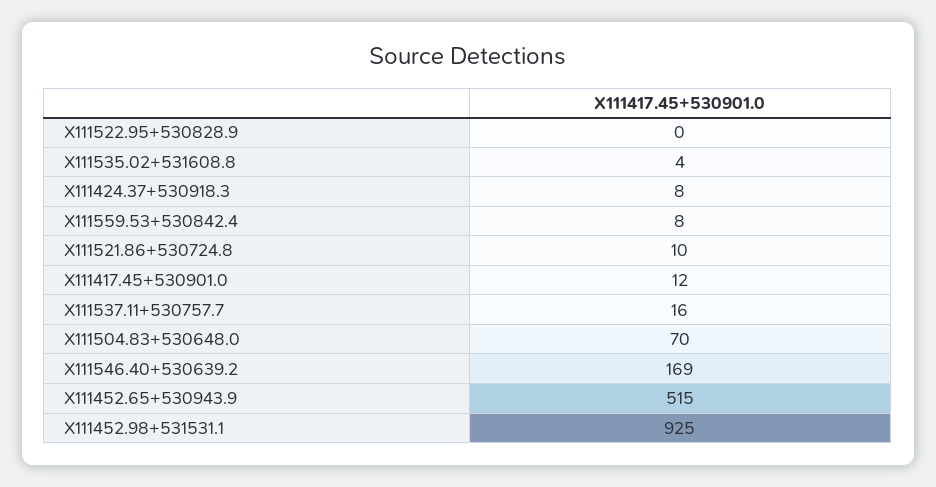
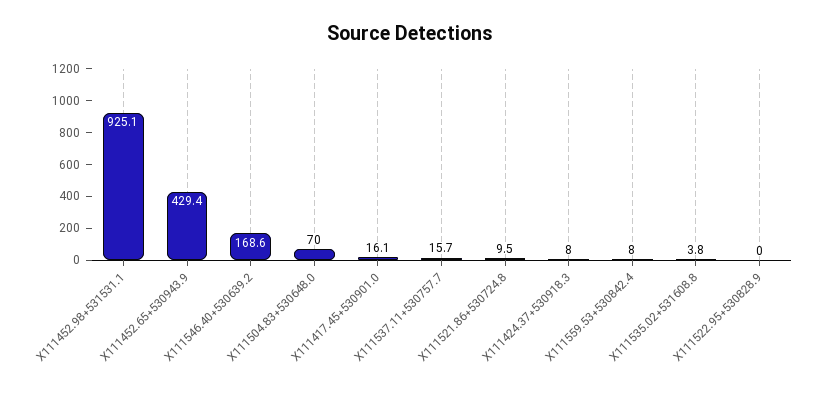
X111417.45+530901.0: 12 -> 16.1
X111452.65+530943.9: 515 -> 429.4

